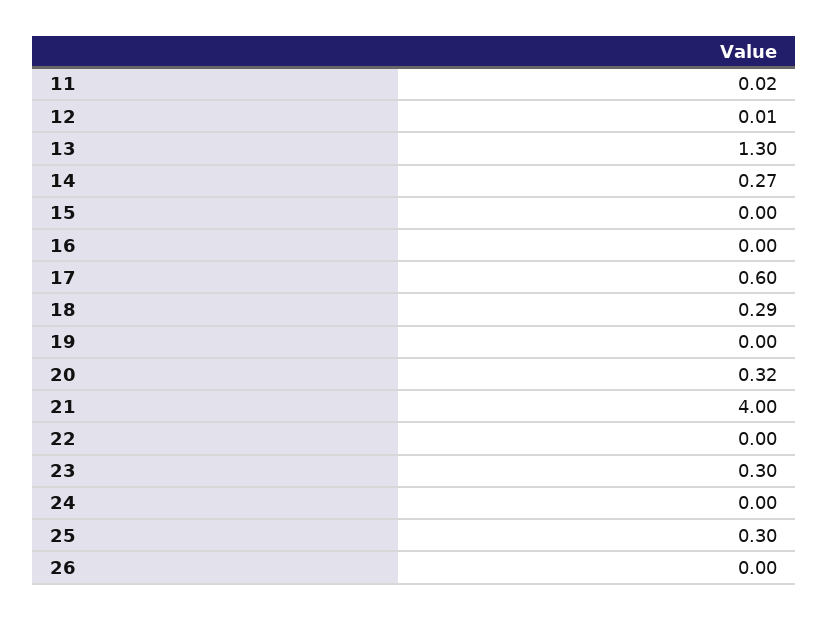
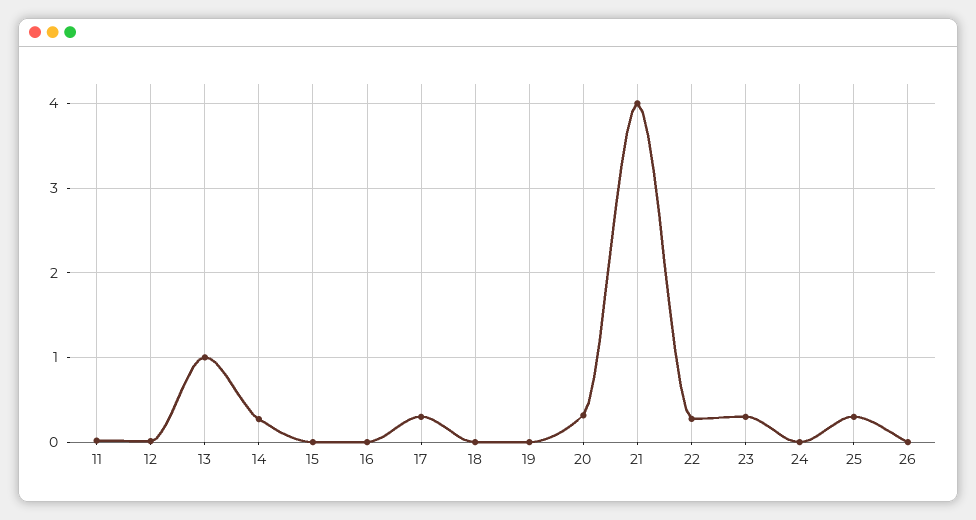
13: 1.3 -> 1
17: 0.6 -> 0.3
18: 0.29 -> 0
22: 0 -> 0.3

